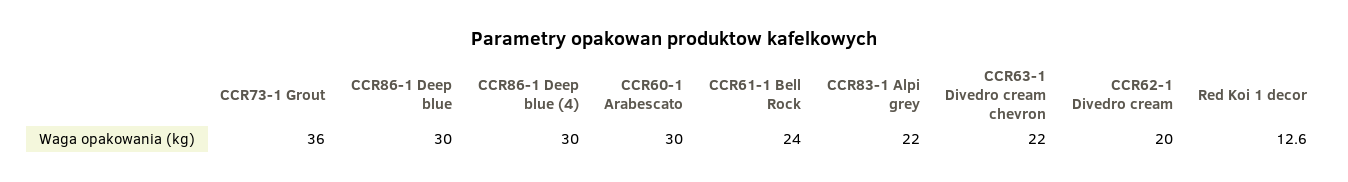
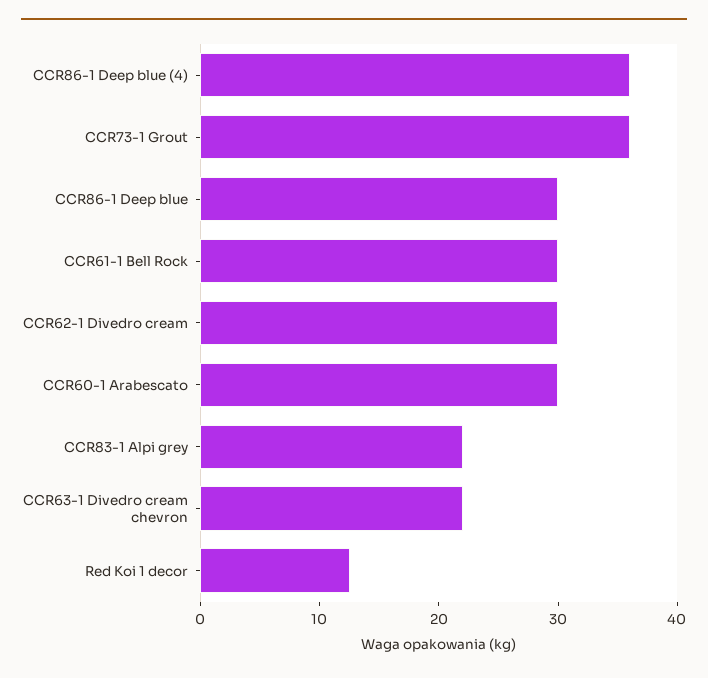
CCR86-1 Deep blue (4): 30 -> 36
CCR61-1 Bell Rock: 24 -> 30
CCR62-1 Divedro cream: 20 -> 30

